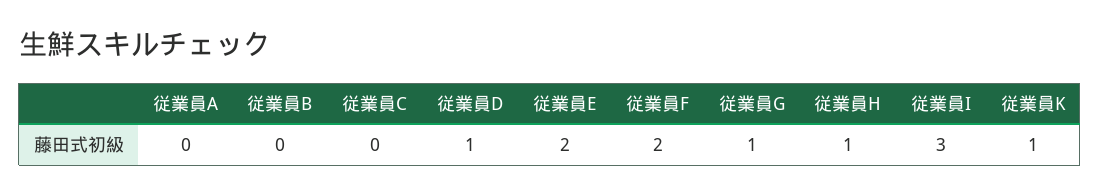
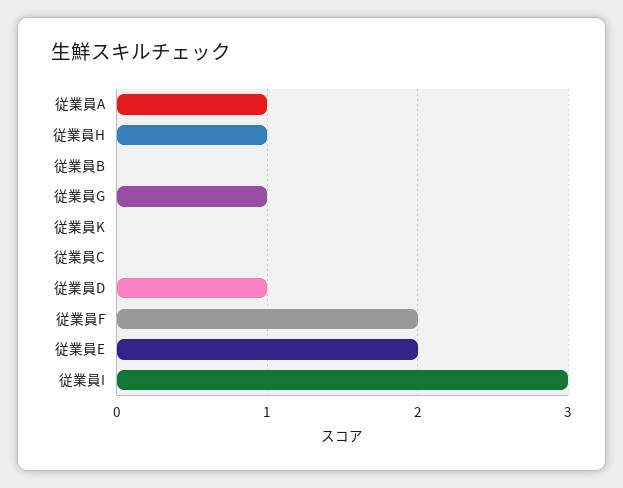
従業員A: 0 -> 1
従業員K: 1 -> 0

